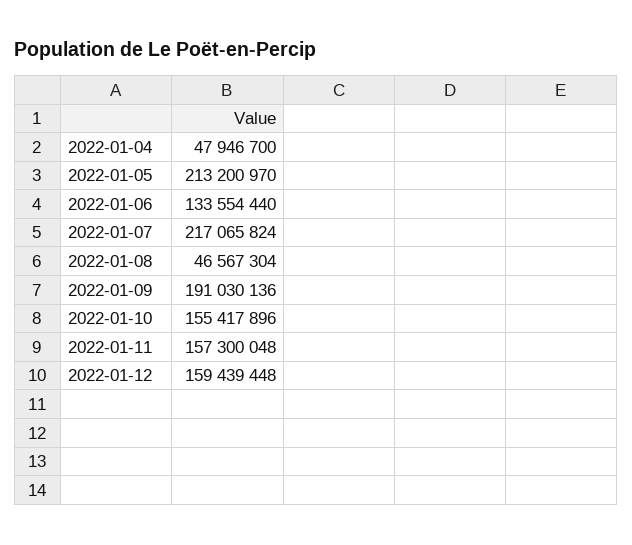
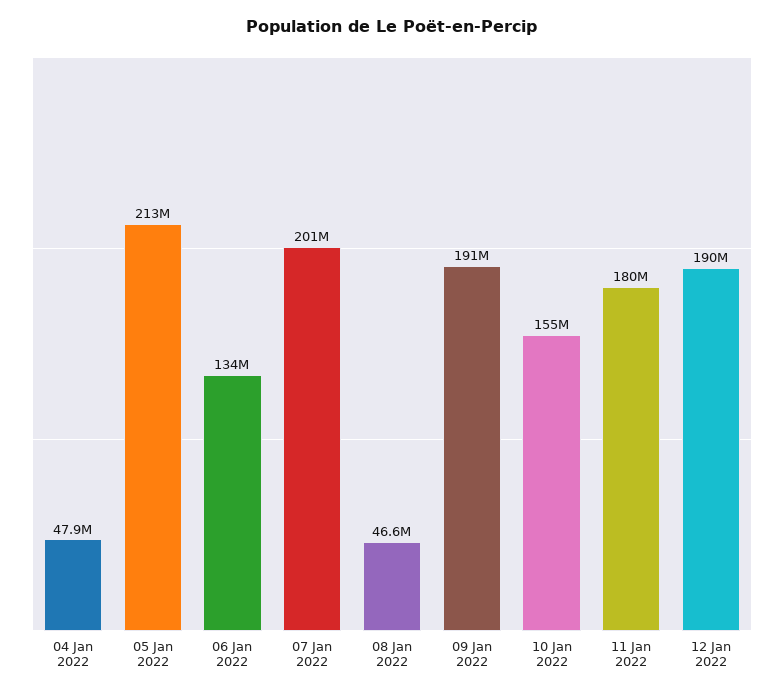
2022-01-07: 217065824 -> 201000000
2022-01-11: 157300048 -> 180000000
2022-01-12: 159439448 -> 190000000

